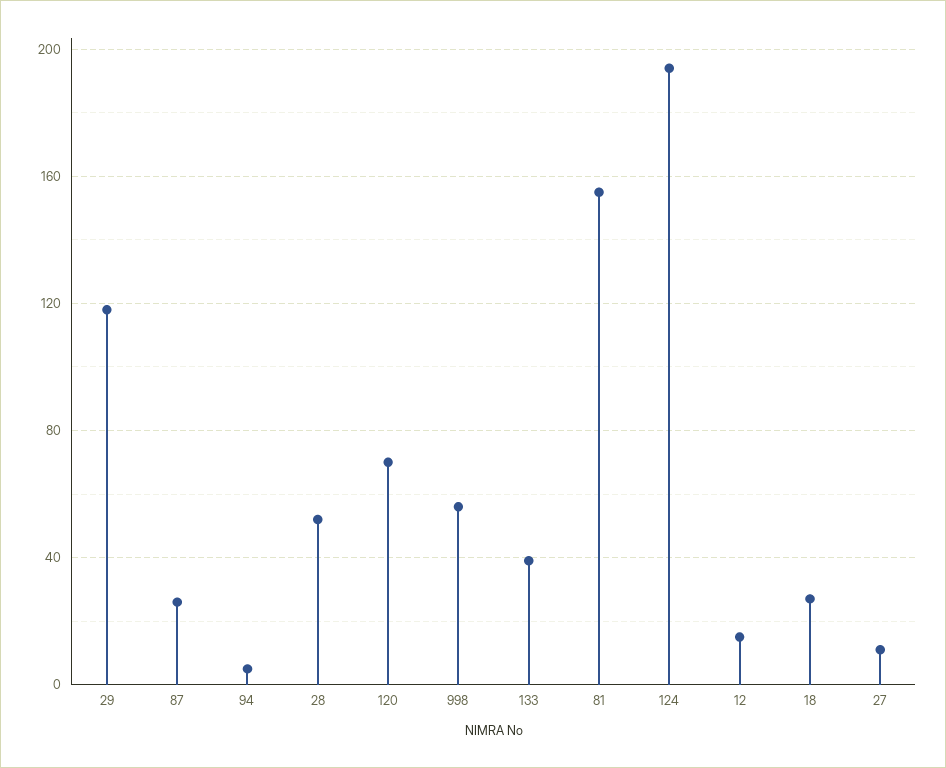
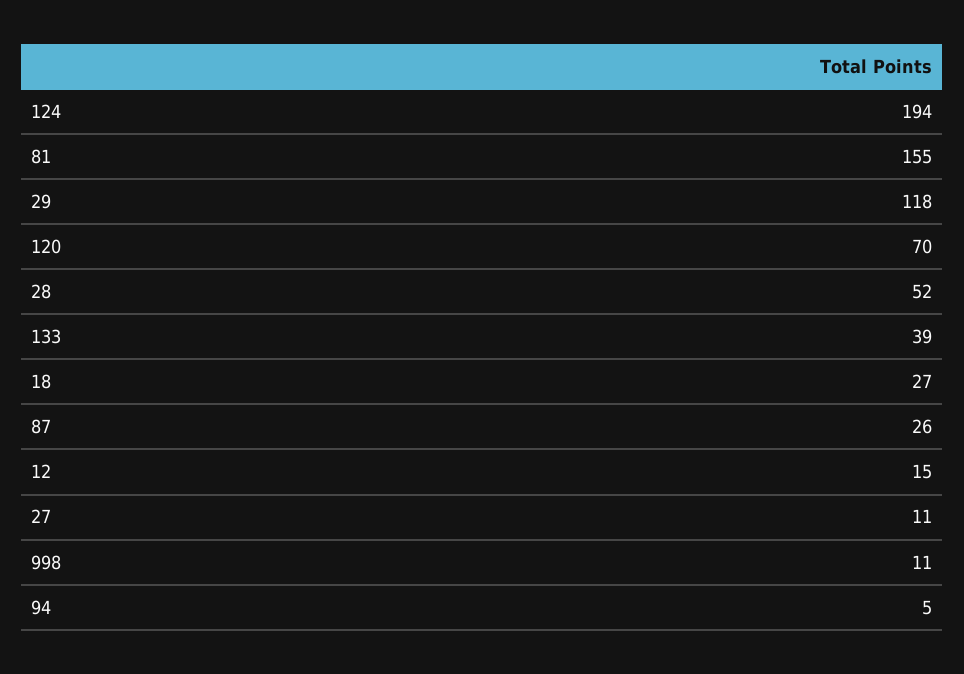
998: 55 -> 11

